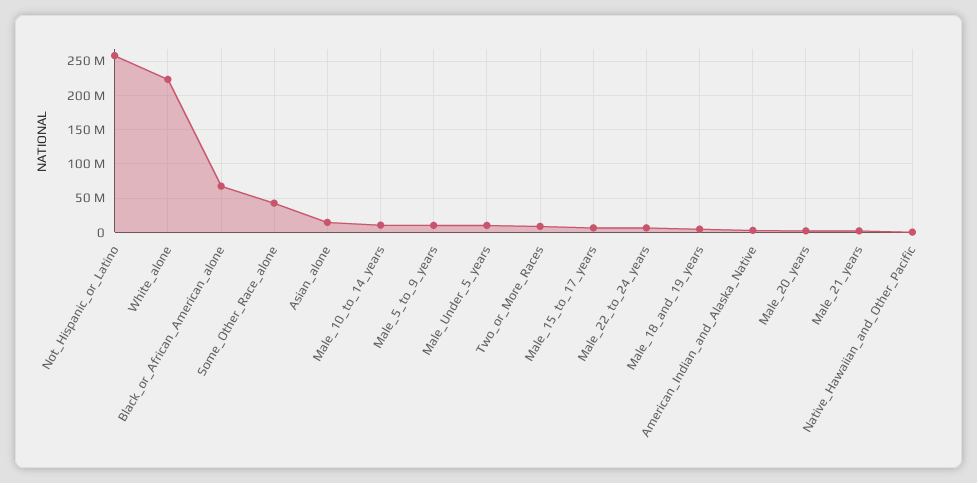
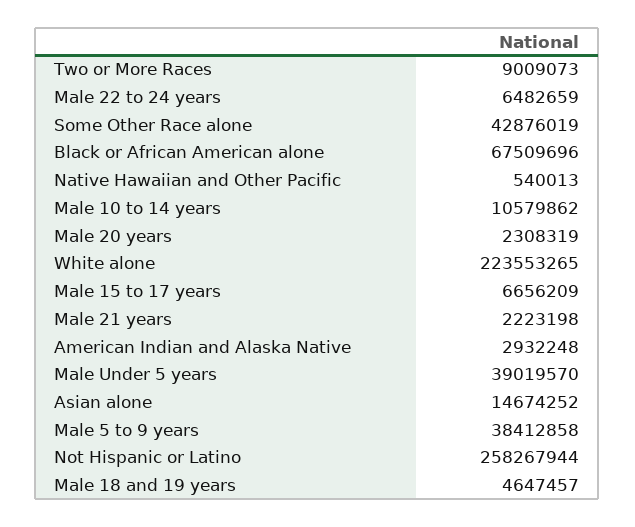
Male_5_to_9_years: 10000000 -> 38412858
Male_Under_5_years: 10000000 -> 39019570

